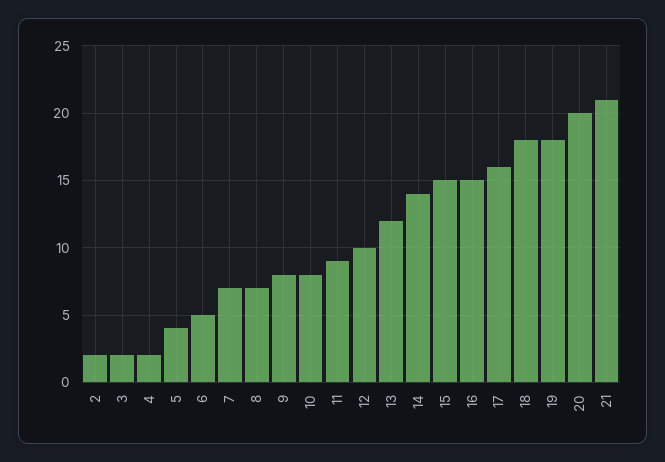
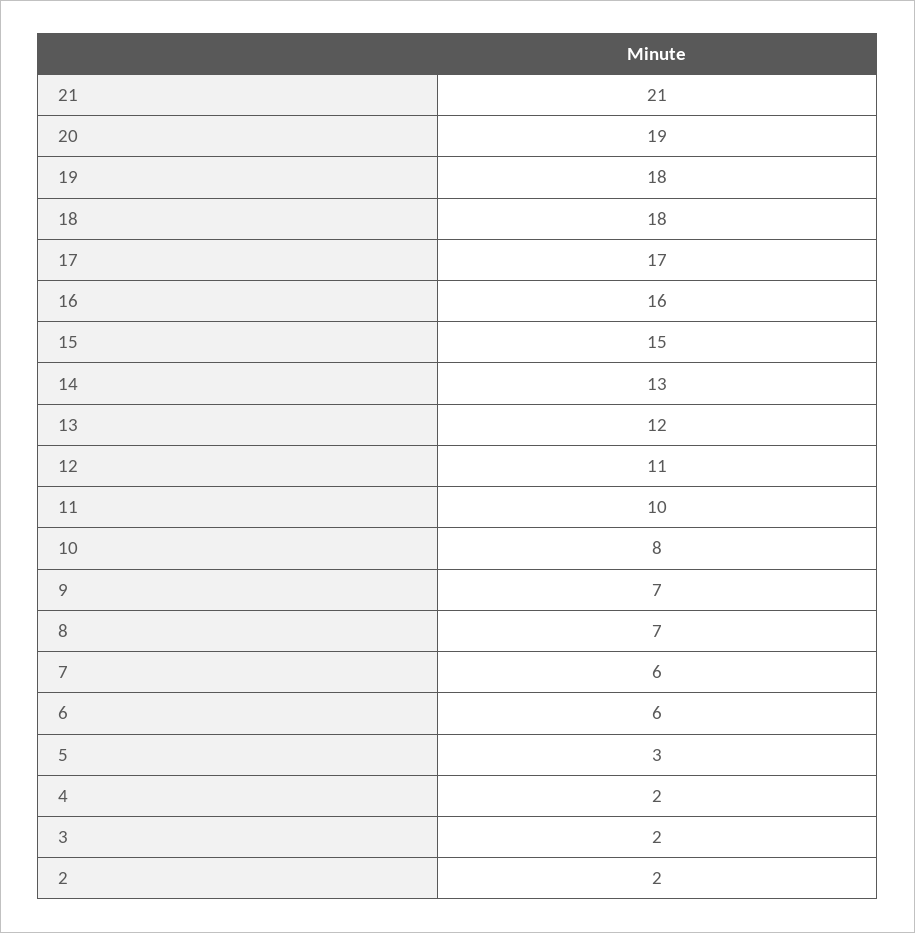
5: 4 -> 3
6: 5 -> 6
7: 7 -> 6
9: 8 -> 7
11: 9 -> 10
12: 10 -> 11
14: 14 -> 13
16: 15 -> 16
17: 16 -> 17
20: 20 -> 19

